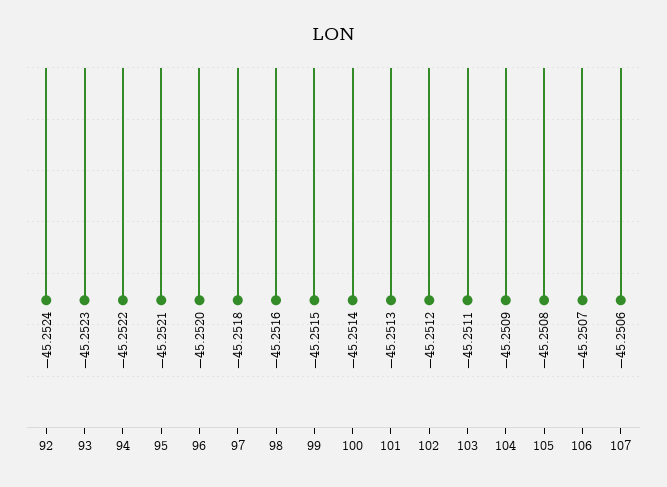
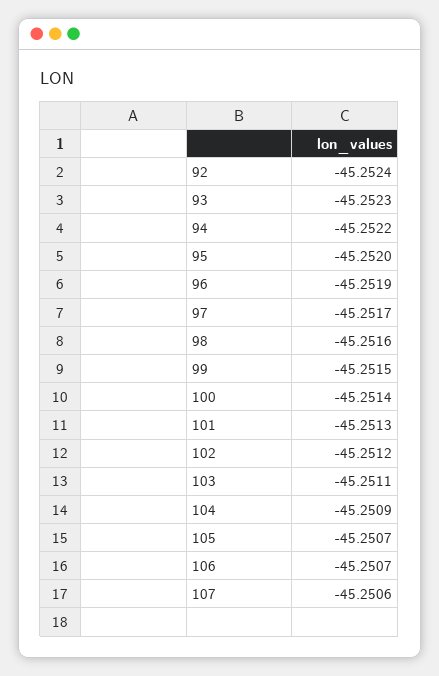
95: -45.2521 -> -45.252
96: -45.252 -> -45.2519
97: -45.2518 -> -45.2517
105: -45.2508 -> -45.2507

